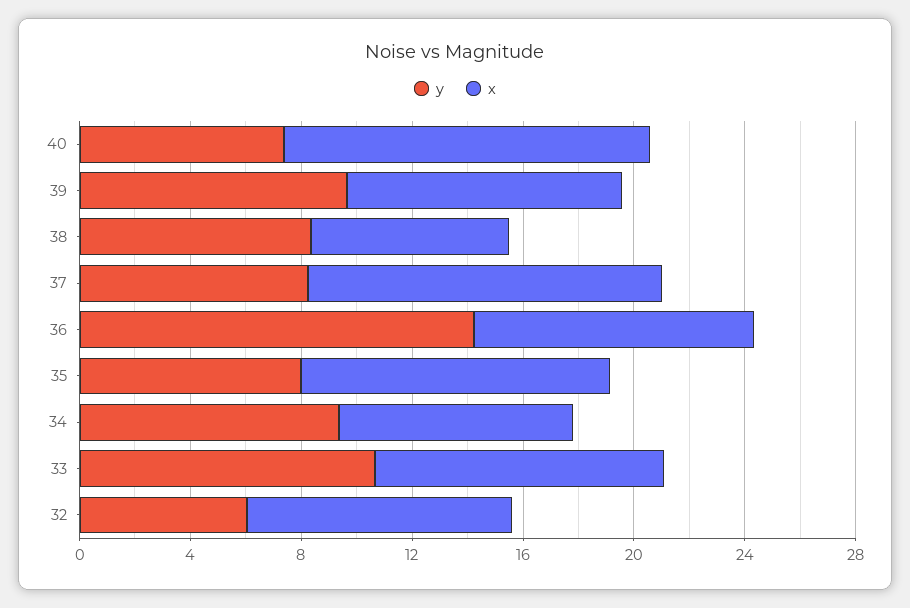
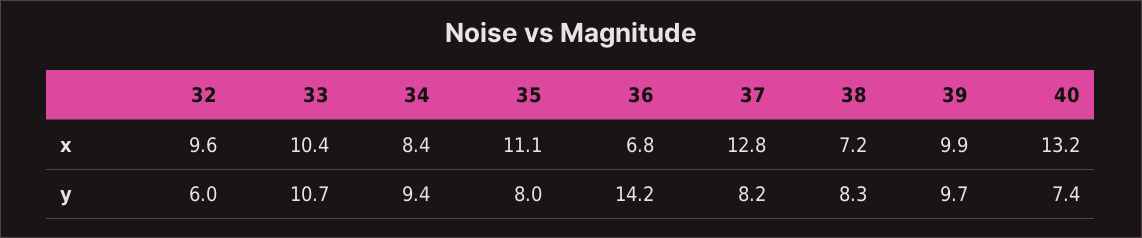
x, 36: 10 -> 6.8

